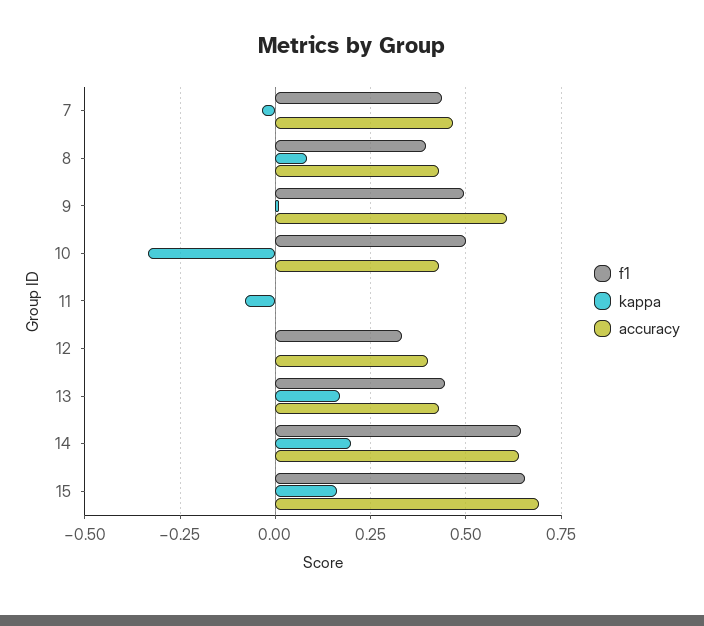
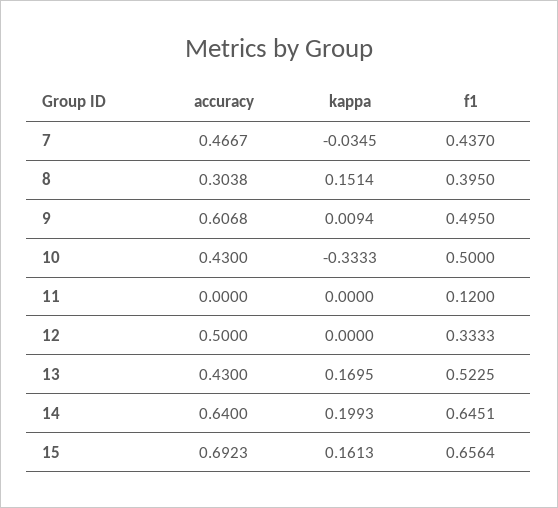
kappa, 8: 0.075 -> 0.1514
accuracy, 8: 0.425 -> 0.3038
f1, 11: 0 -> 0.12
kappa, 11: -0.075 -> 0
accuracy, 12: 0.4 -> 0.5
f1, 13: 0.45 -> 0.5225

